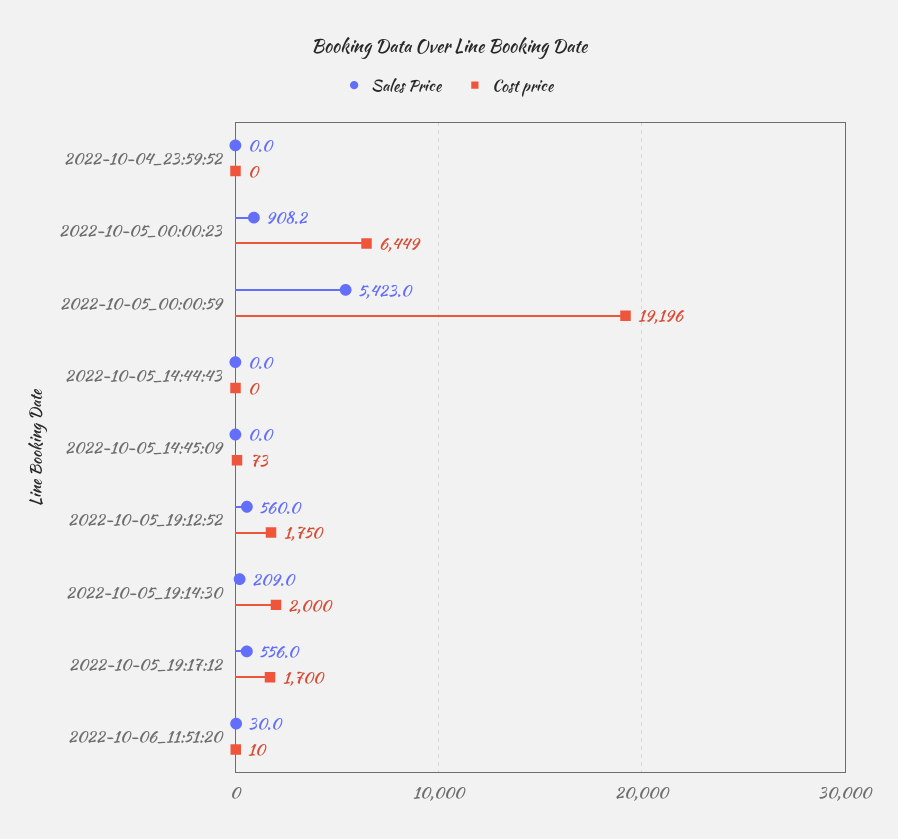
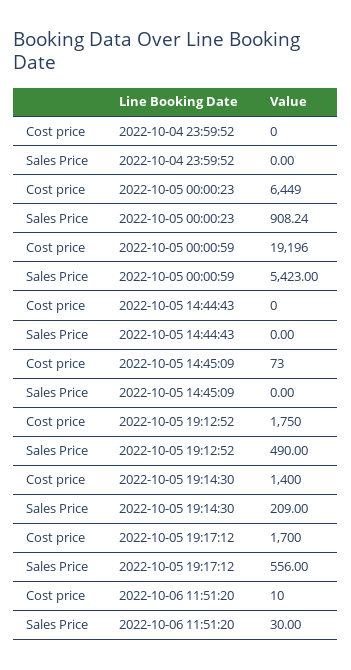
Sales Price, 2022-10-05_19:12:52: 560 -> 490
Cost price, 2022-10-05_19:14:30: 2000 -> 1400

